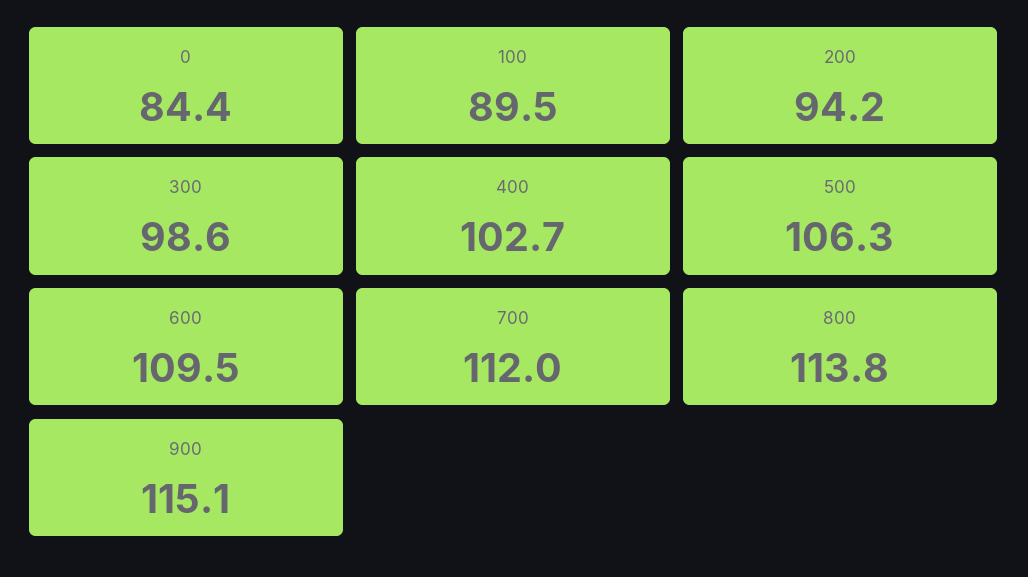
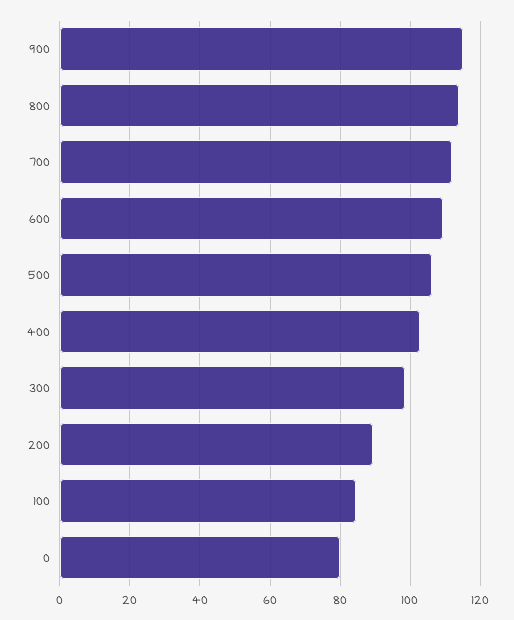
0: 84.4 -> 80
100: 89.5 -> 84
200: 94.2 -> 90

